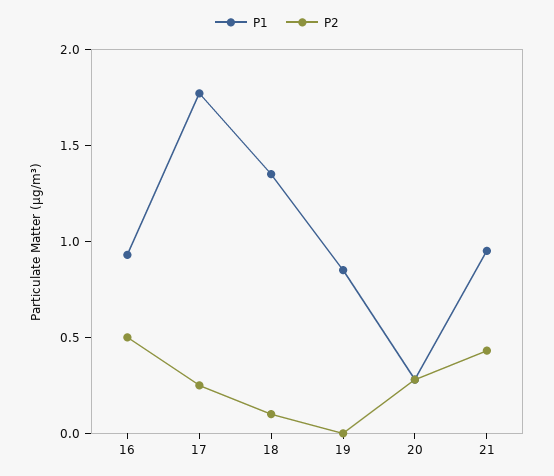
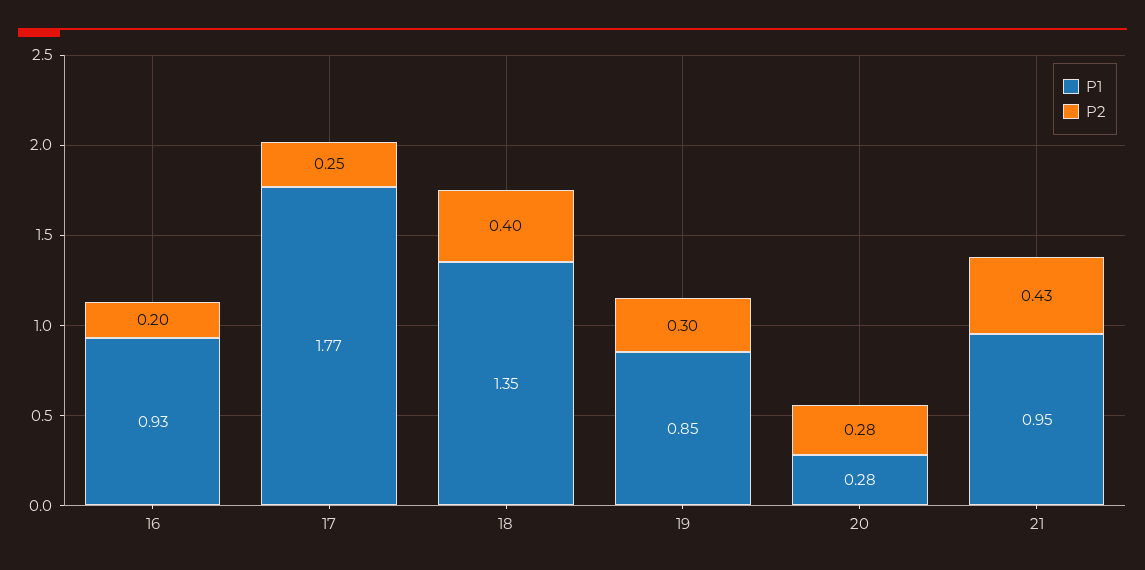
P2, 16: 0.5 -> 0.2
P2, 18: 0.1 -> 0.4
P2, 19: 0 -> 0.3

